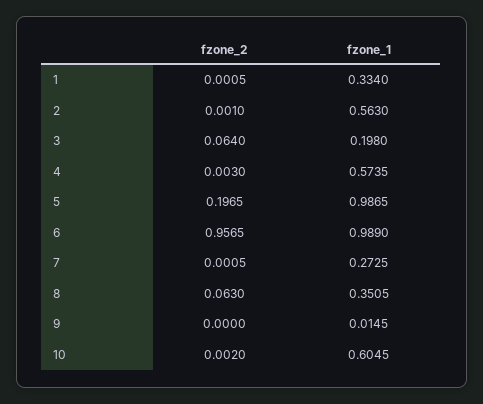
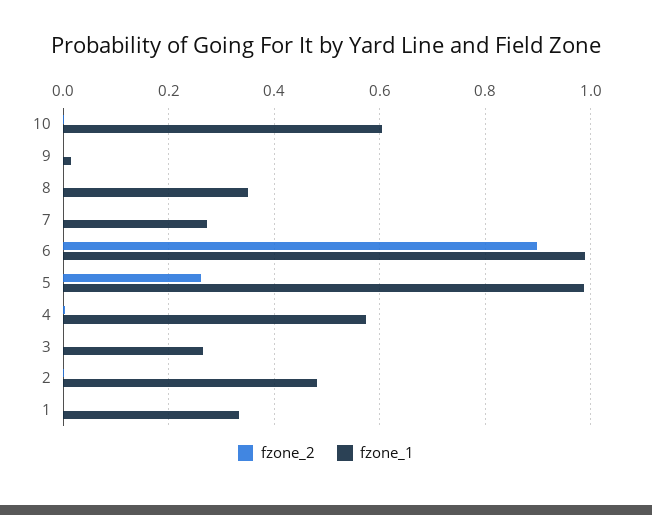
fzone_1, 2: 0.563 -> 0.48
fzone_2, 3: 0.064 -> 0
fzone_1, 3: 0.198 -> 0.26
fzone_2, 5: 0.1965 -> 0.26
fzone_2, 6: 0.9565 -> 0.9
fzone_2, 8: 0.063 -> 0

